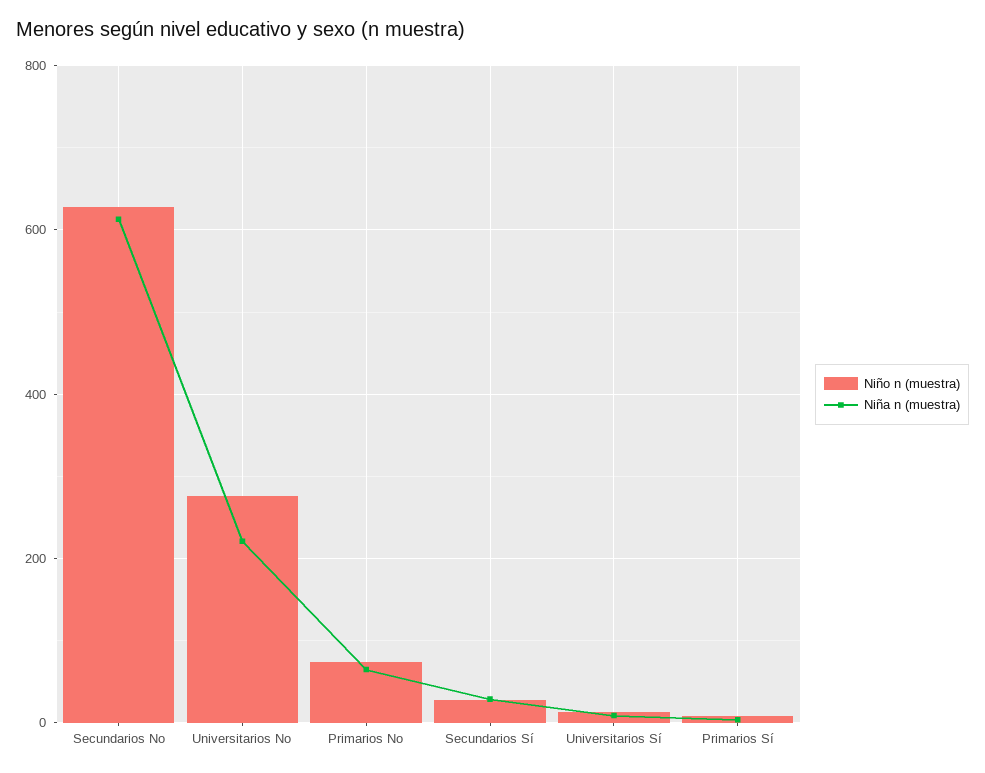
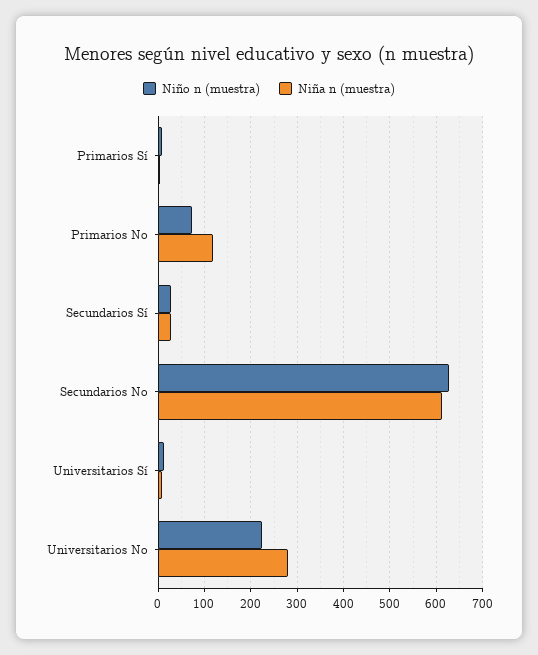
Niño n (muestra), Universitarios No: 280 -> 220
Niña n (muestra), Universitarios No: 220 -> 280
Niña n (muestra), Primarios No: 60 -> 120

